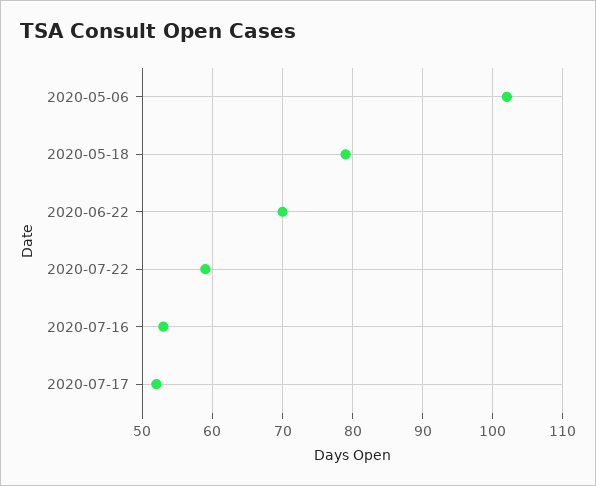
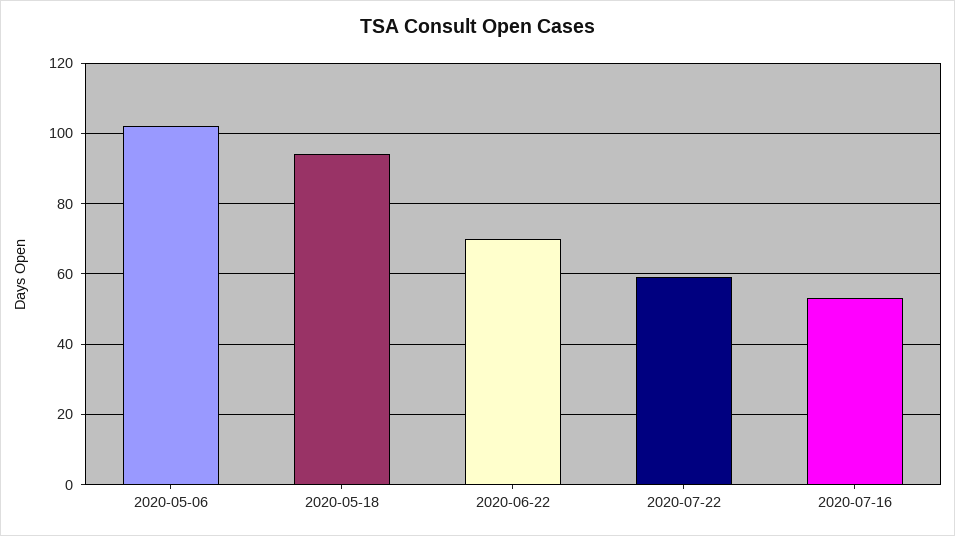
2020-05-18: 79 -> 95
2020-07-17: 52 -> none

